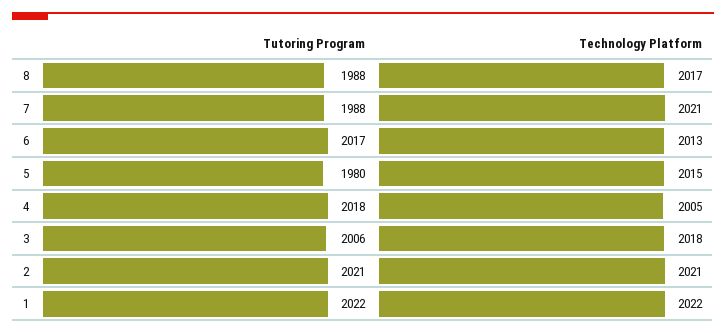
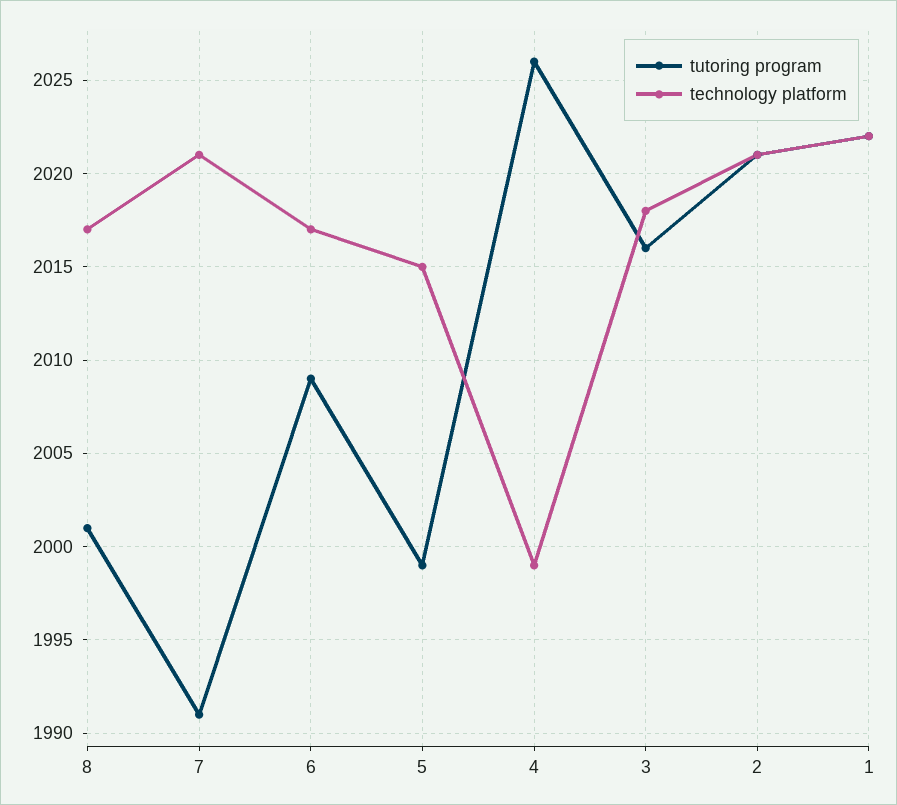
Tutoring Program, 8: 1988 -> 2001
Tutoring Program, 7: 1988 -> 1991
Tutoring Program, 6: 2017 -> 2009
Technology Platform, 6: 2013 -> 2017
Tutoring Program, 5: 1980 -> 1999
Tutoring Program, 4: 2018 -> 2026
Technology Platform, 4: 2005 -> 1999
Tutoring Program, 3: 2006 -> 2016

